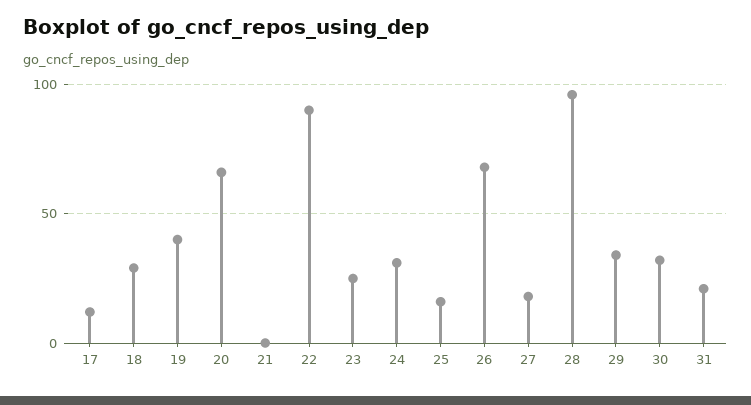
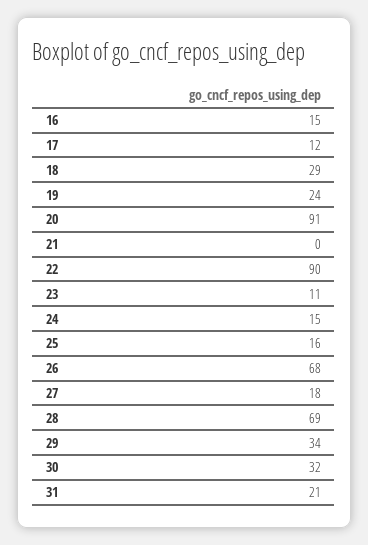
19: 40 -> 24
20: 65 -> 91
23: 25 -> 11
24: 30 -> 15
28: 95 -> 69
16: none -> 15

